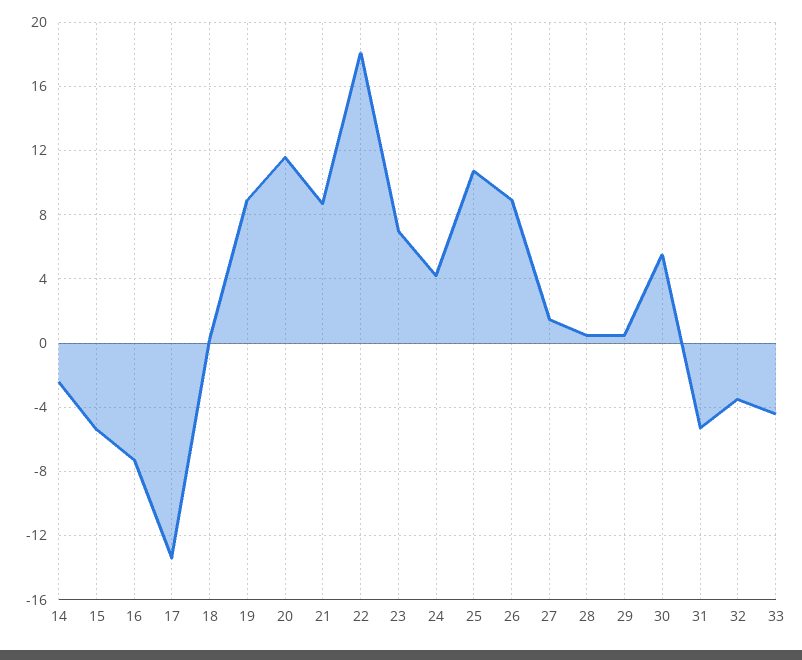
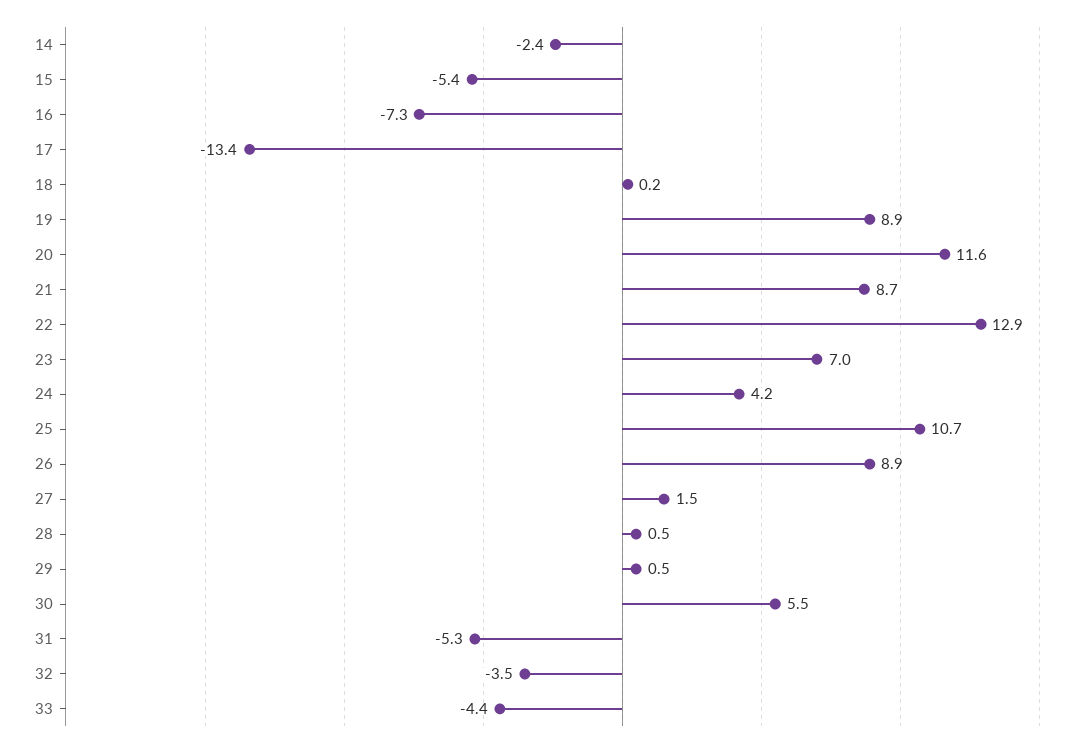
22: 18 -> 12.9

